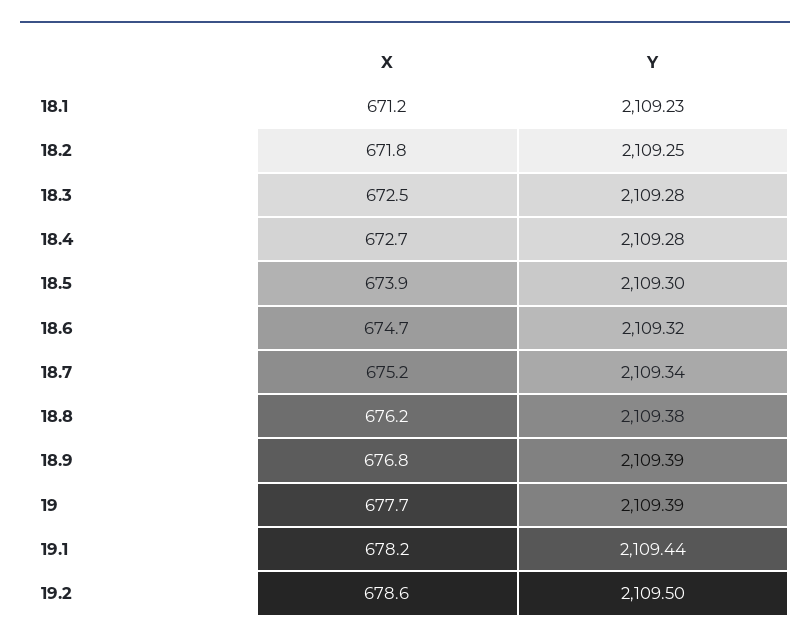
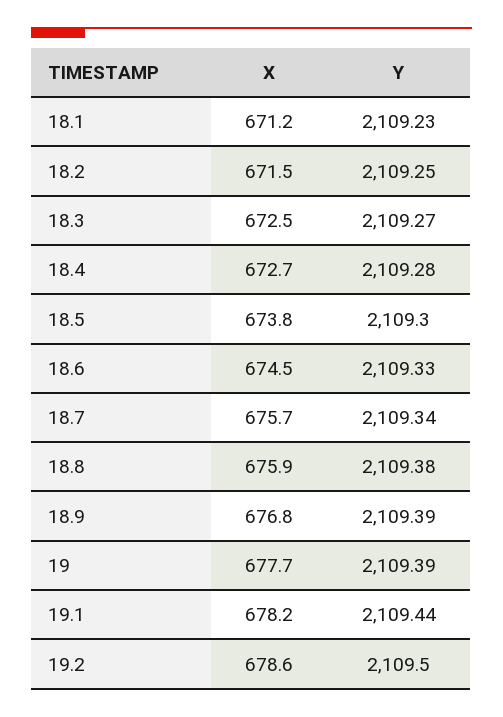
X, 18.2: 671.8 -> 671.5
Y, 18.3: 2109.28 -> 2109.27
X, 18.5: 673.9 -> 673.8
X, 18.6: 674.7 -> 674.5
Y, 18.6: 2109.32 -> 2109.33
X, 18.7: 675.2 -> 675.7
X, 18.8: 676.2 -> 675.9

